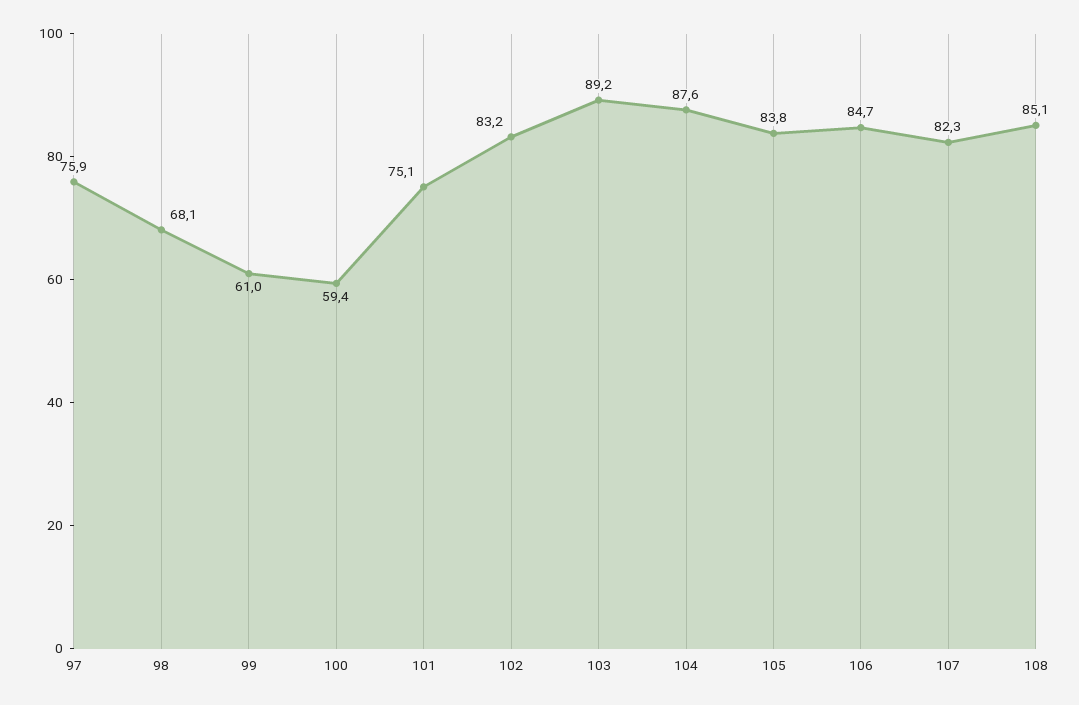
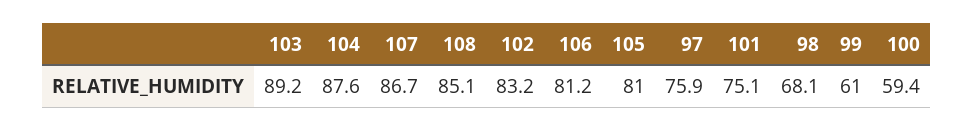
105: 83.8 -> 81
106: 84.7 -> 81.2
107: 82.3 -> 86.7

